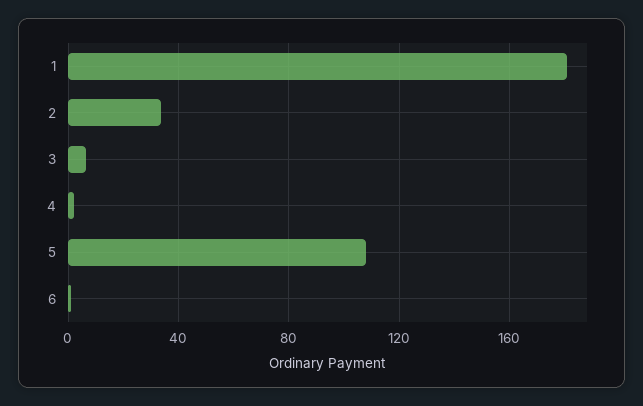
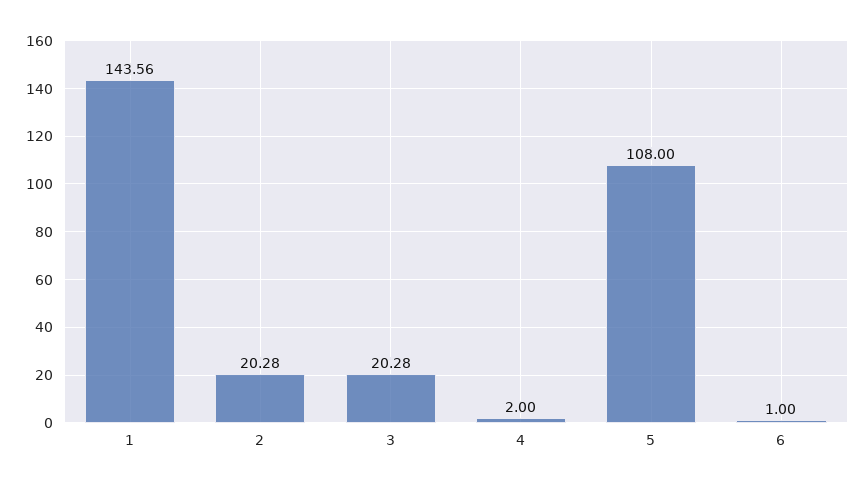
1: 180 -> 143.56
2: 35 -> 20.28
3: 5 -> 20.28

